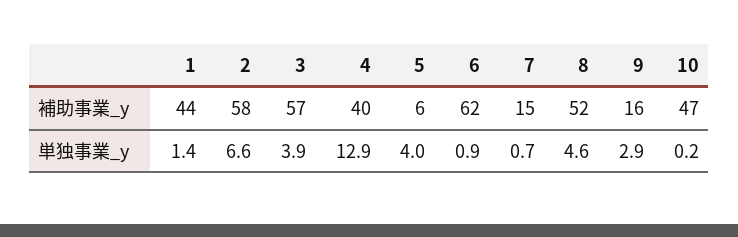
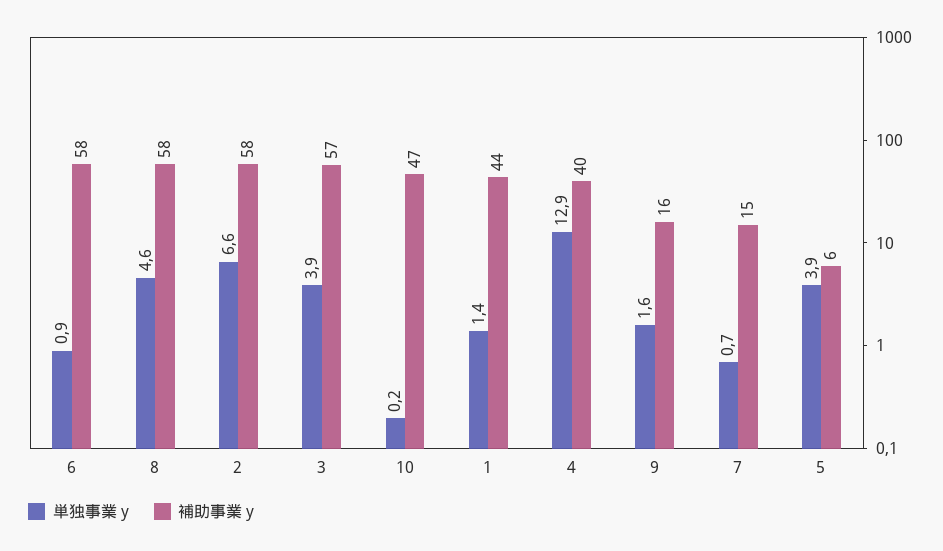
補助事業_y, 6: 62 -> 58
補助事業_y, 8: 52 -> 58
単独事業_y, 5: 4 -> 3.9
単独事業_y, 9: 2.9 -> 1.6

